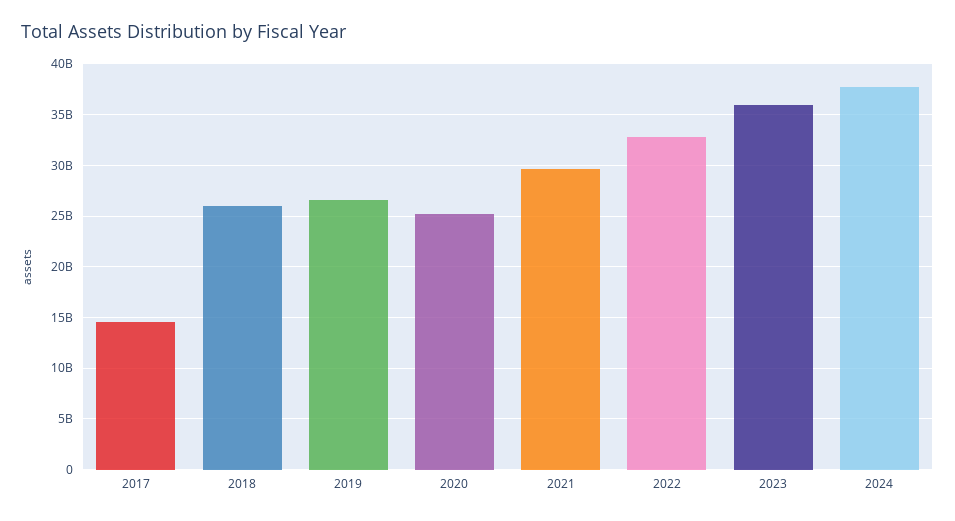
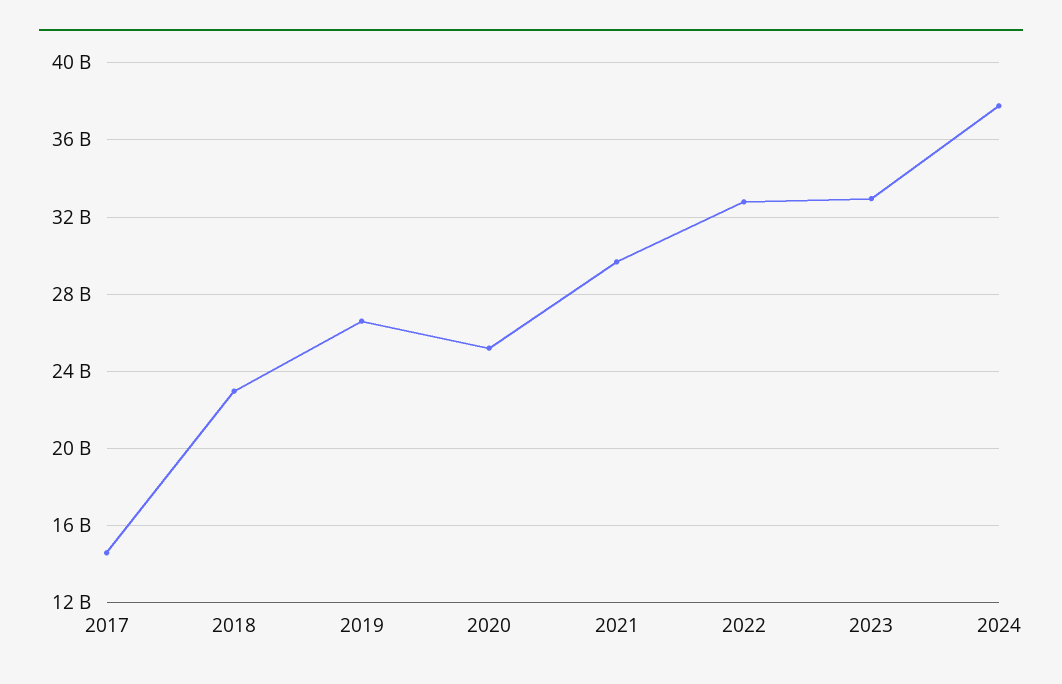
2018: 26000000000 -> 23000000000
2023: 36000000000 -> 33000000000

